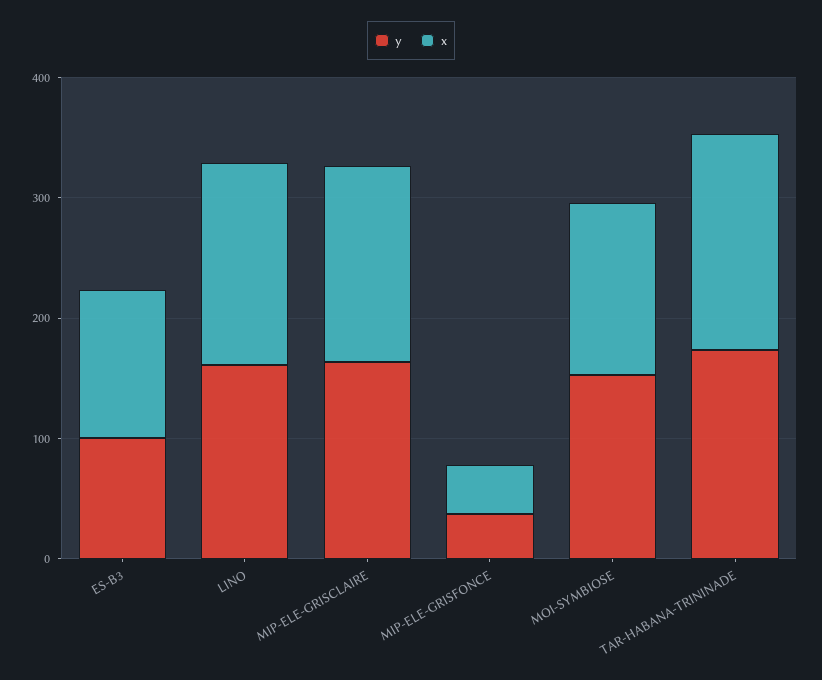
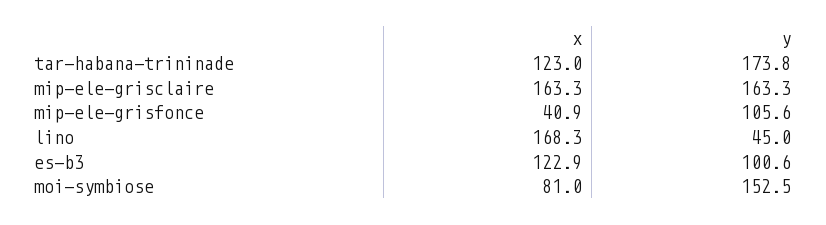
y, LINO: 160 -> 45
y, MIP-ELE-GRISFONCE: 40 -> 105.6
x, MOI-SYMBIOSE: 140 -> 81
x, TAR-HABANA-TRININADE: 180 -> 123

